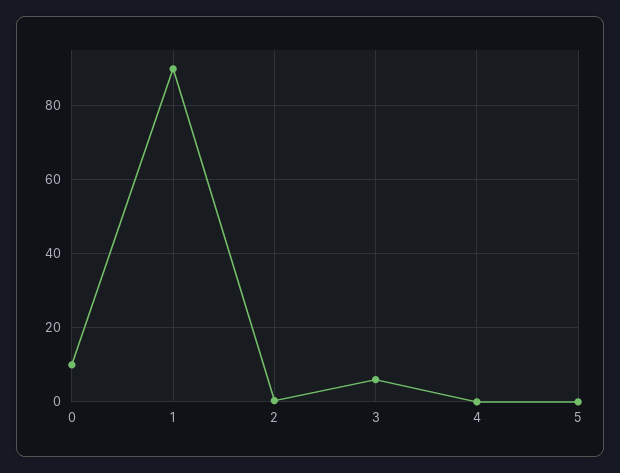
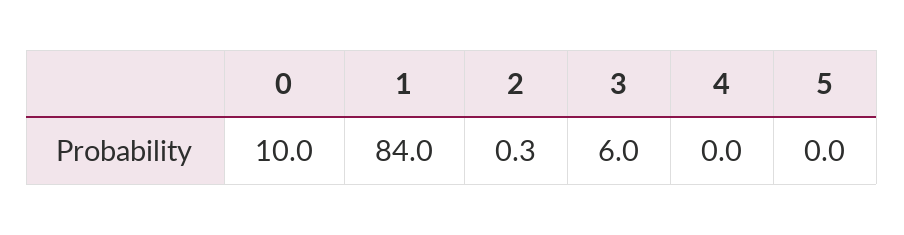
1: 90 -> 84

